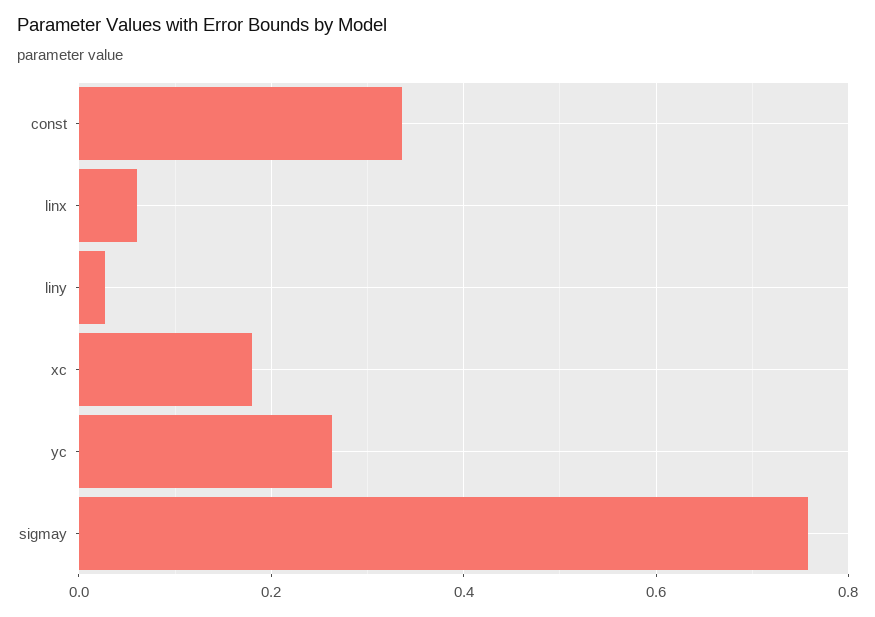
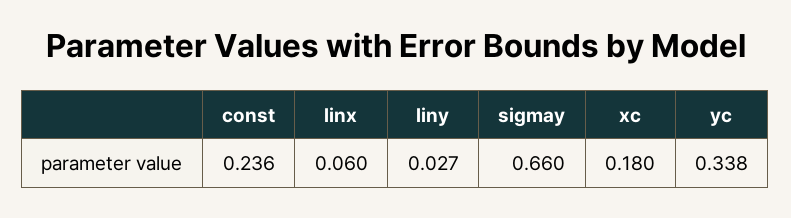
const: 0.34 -> 0.236
yc: 0.26 -> 0.338
sigmay: 0.76 -> 0.66

